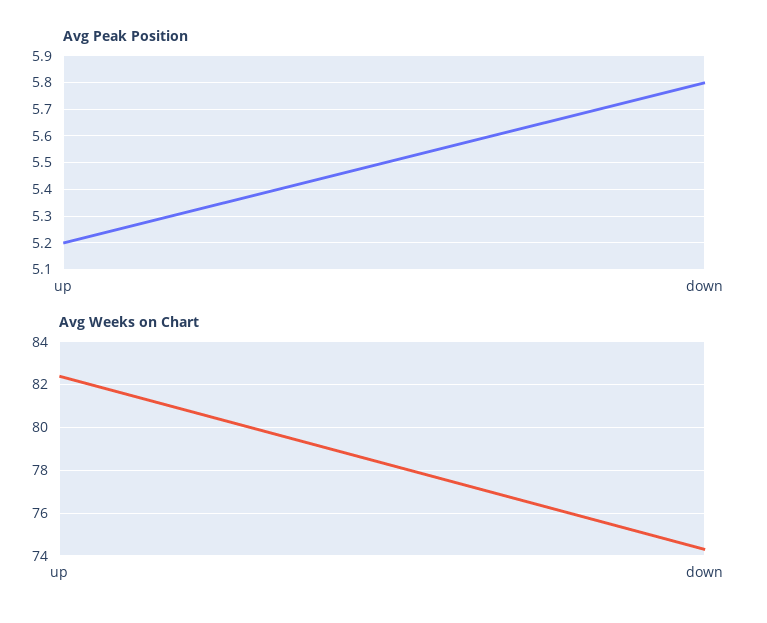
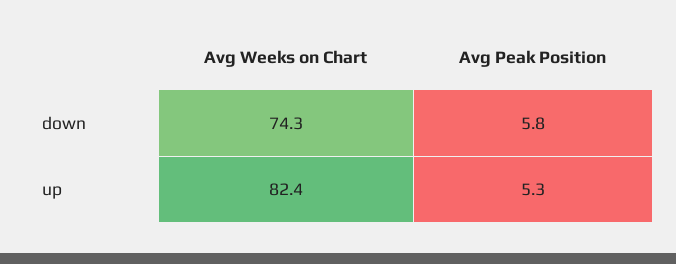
Avg Peak Position, up: 5.2 -> 5.3

